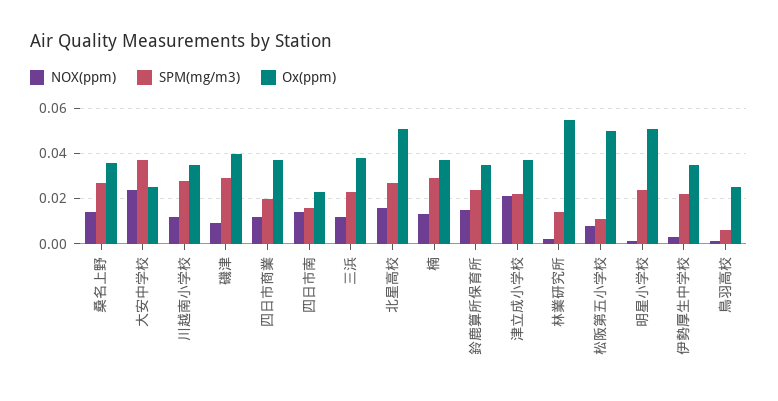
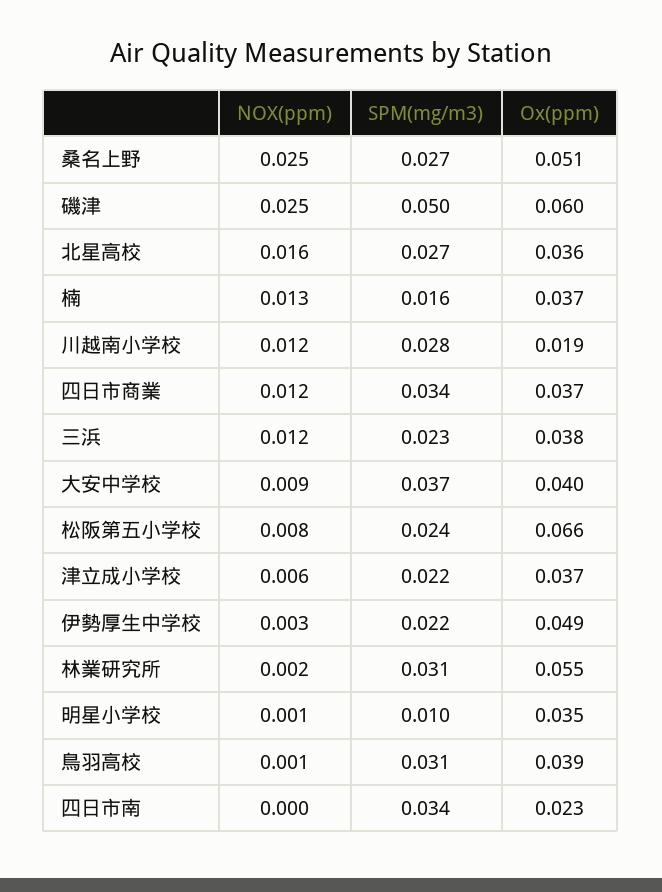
NOX(ppm), 桑名上野: 0.015 -> 0.025
Ox(ppm), 桑名上野: 0.035 -> 0.051
NOX(ppm), 大安中学校: 0.025 -> 0.009
Ox(ppm), 大安中学校: 0.025 -> 0.04
Ox(ppm), 川越南小学校: 0.035 -> 0.019
NOX(ppm), 磯津: 0.01 -> 0.025
SPM(mg/m3), 磯津: 0.03 -> 0.05
Ox(ppm), 磯津: 0.04 -> 0.06
SPM(mg/m3), 四日市商業: 0.02 -> 0.034
NOX(ppm), 四日市南: 0.015 -> 0
SPM(mg/m3), 四日市南: 0.015 -> 0.034
Ox(ppm), 北星高校: 0.05 -> 0.036
SPM(mg/m3), 楠: 0.03 -> 0.016
NOX(ppm), 鈴鹿算所保育所: 0.015 -> none
SPM(mg/m3), 鈴鹿算所保育所: 0.025 -> none
Ox(ppm), 鈴鹿算所保育所: 0.035 -> none
NOX(ppm), 津立成小学校: 0.02 -> 0.006
SPM(mg/m3), 林業研究所: 0.015 -> 0.031
SPM(mg/m3), 松阪第五小学校: 0.01 -> 0.024
Ox(ppm), 松阪第五小学校: 0.05 -> 0.066
SPM(mg/m3), 明星小学校: 0.025 -> 0.01
Ox(ppm), 明星小学校: 0.05 -> 0.035
Ox(ppm), 伊勢厚生中学校: 0.035 -> 0.049
SPM(mg/m3), 鳥羽高校: 0.005 -> 0.031
Ox(ppm), 鳥羽高校: 0.025 -> 0.039

